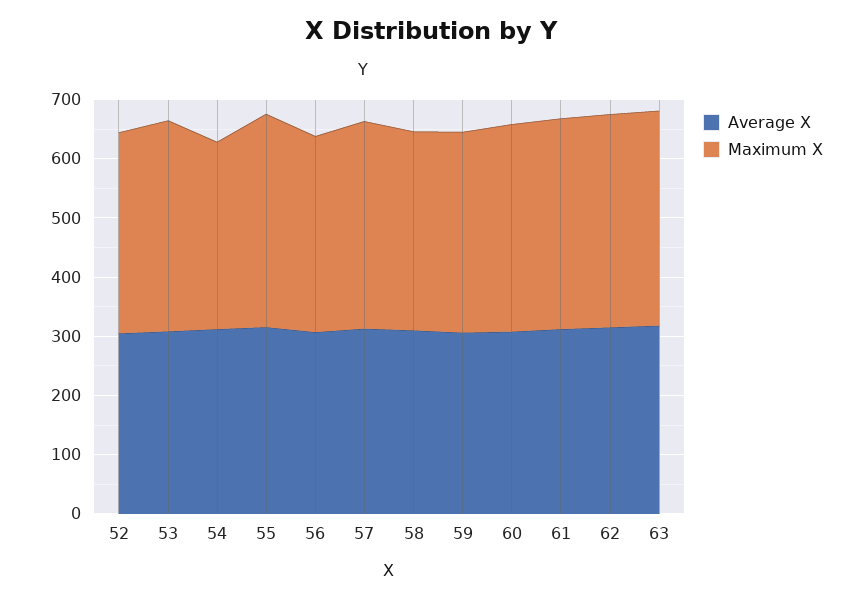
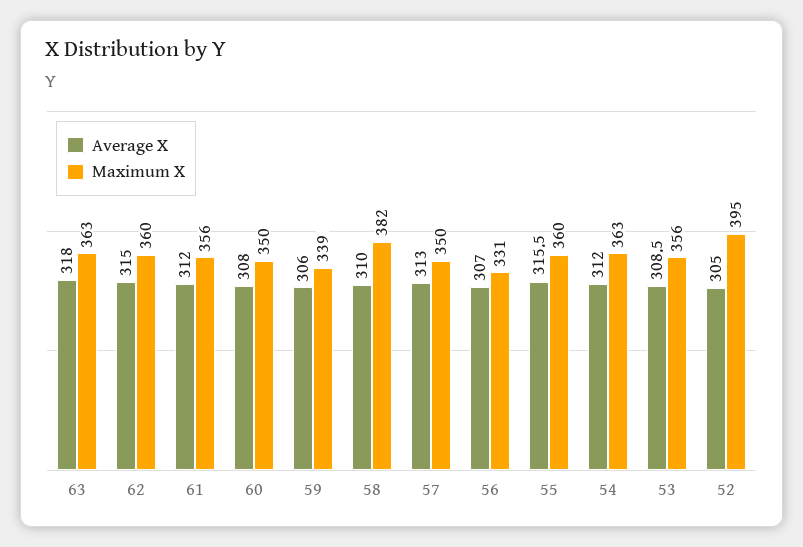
Maximum X, 52: 340 -> 395
Maximum X, 54: 320 -> 363
Maximum X, 58: 340 -> 382

